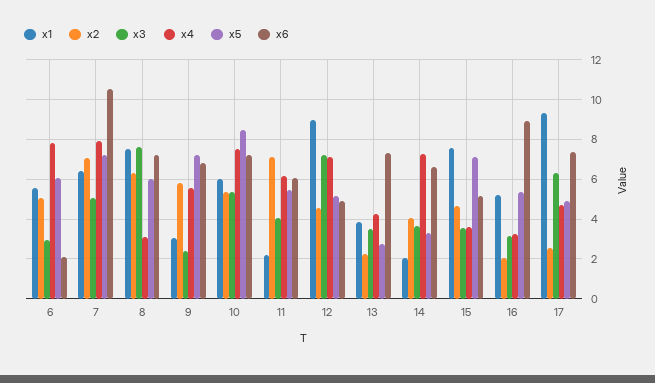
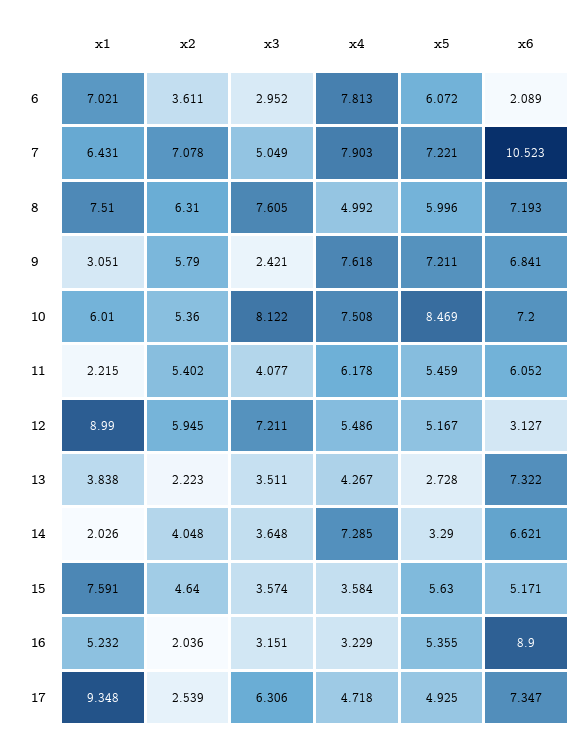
x1, 6: 5.5 -> 7.021
x2, 6: 5 -> 3.611
x4, 8: 3 -> 4.992
x4, 9: 5.5 -> 7.618
x3, 10: 5.5 -> 8.122
x2, 11: 7 -> 5.402
x2, 12: 4.5 -> 5.945
x4, 12: 7 -> 5.486
x6, 12: 5 -> 3.127
x5, 15: 7 -> 5.63

